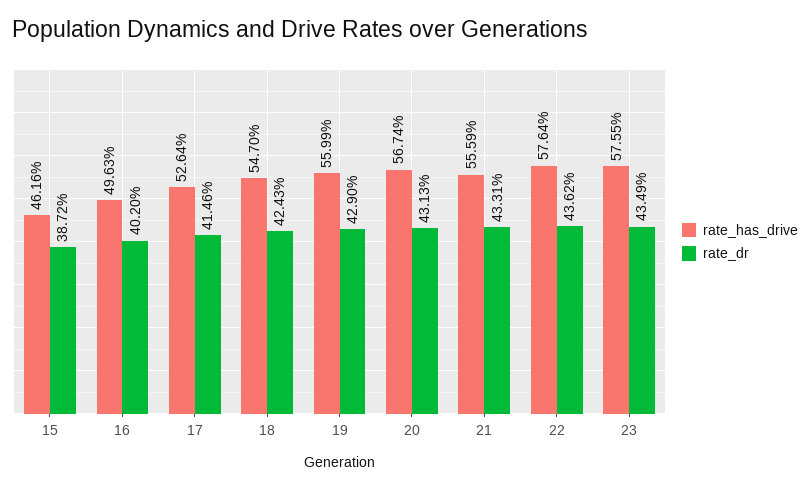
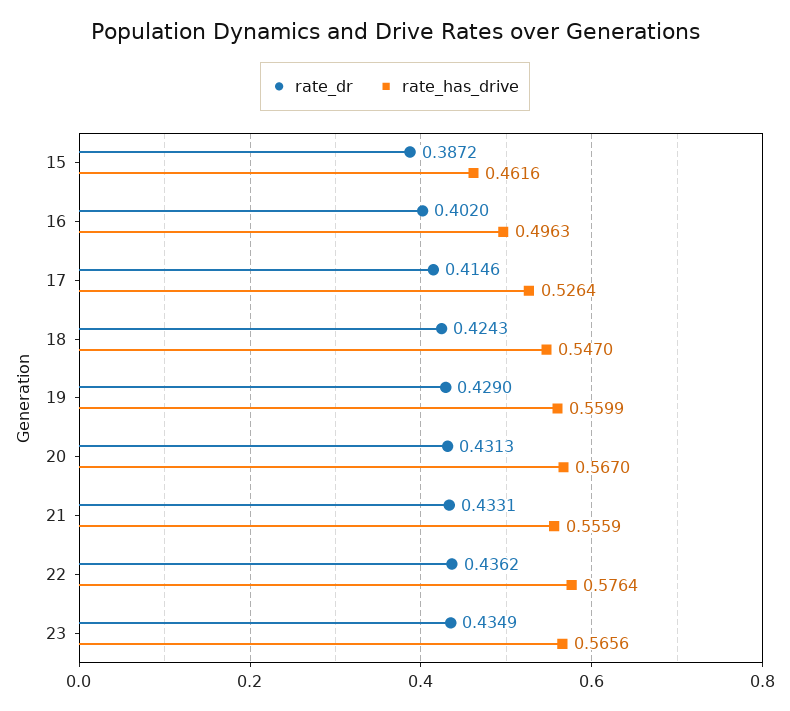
rate_has_drive, 20: 0.5674 -> 0.567
rate_has_drive, 23: 0.5755 -> 0.5656

